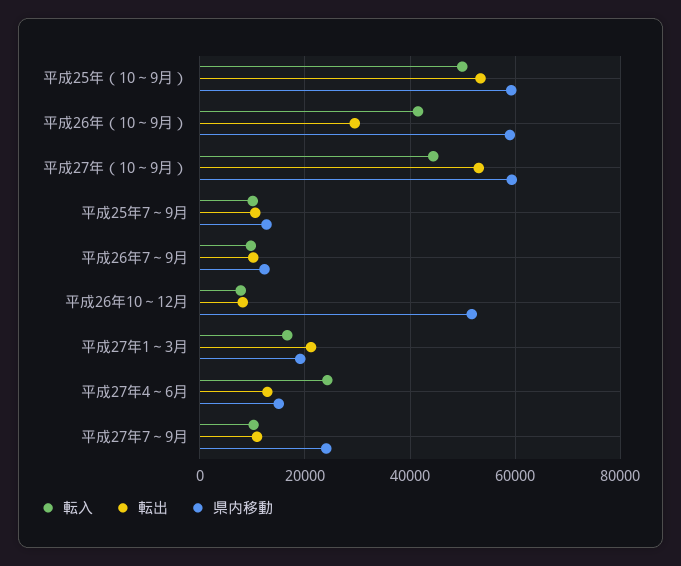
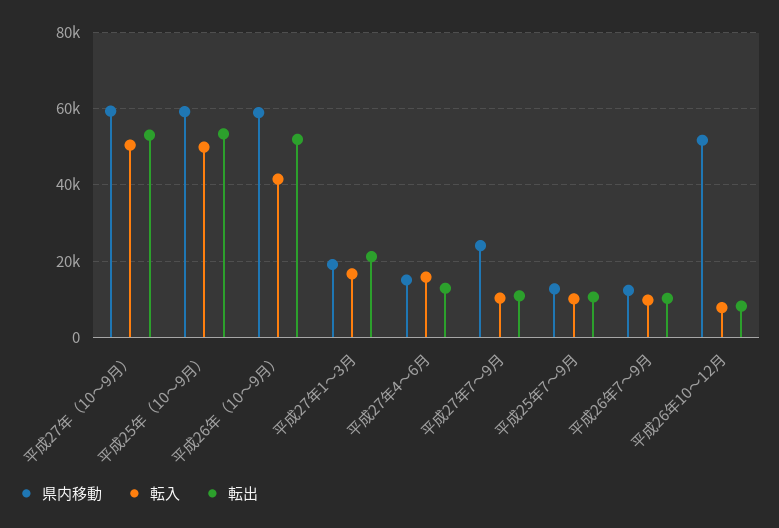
転出, 平成26年（10～9月）: 30000 -> 52000
転入, 平成27年（10～9月）: 44000 -> 50000
転入, 平成27年4～6月: 24000 -> 16000

